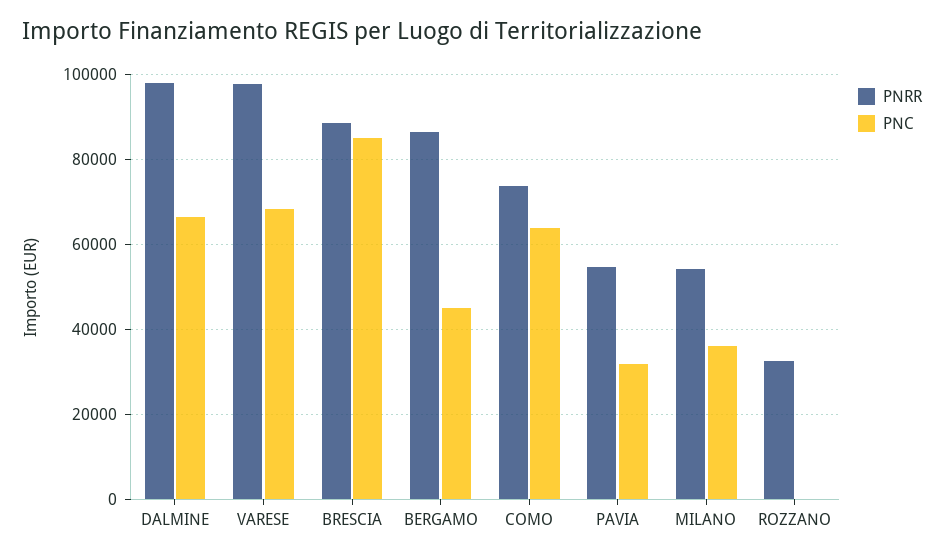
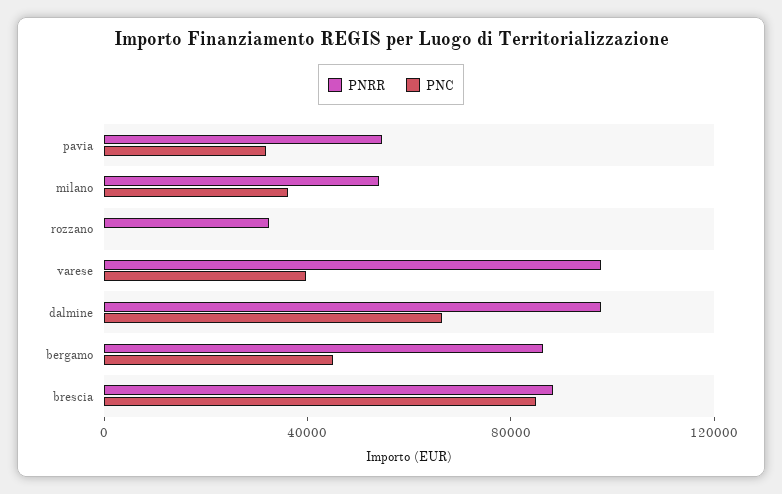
PNC, VARESE: 68000 -> 40000
PNRR, COMO: 74000 -> none
PNC, COMO: 64000 -> none

